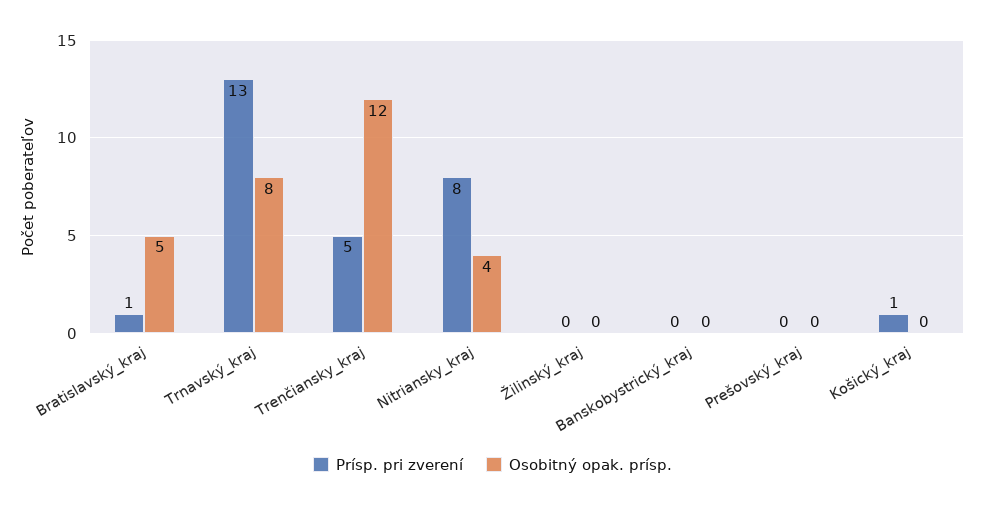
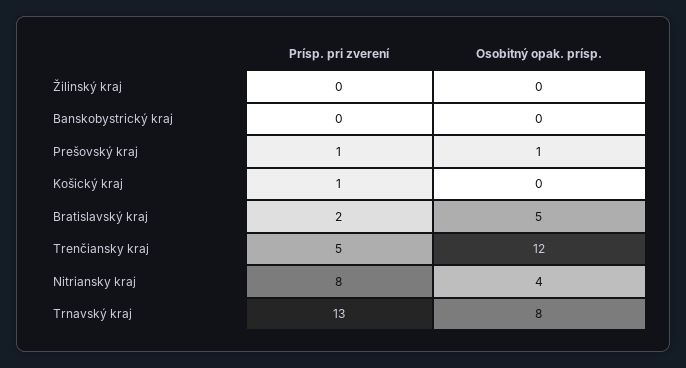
Prísp. pri zverení, Bratislavský_kraj: 1 -> 2
Prísp. pri zverení, Prešovský_kraj: 0 -> 1
Osobitný opak. prísp., Prešovský_kraj: 0 -> 1

